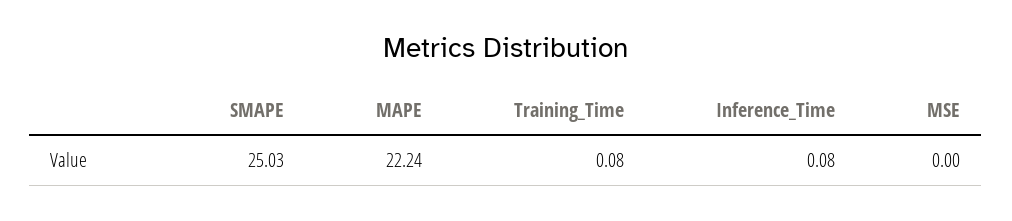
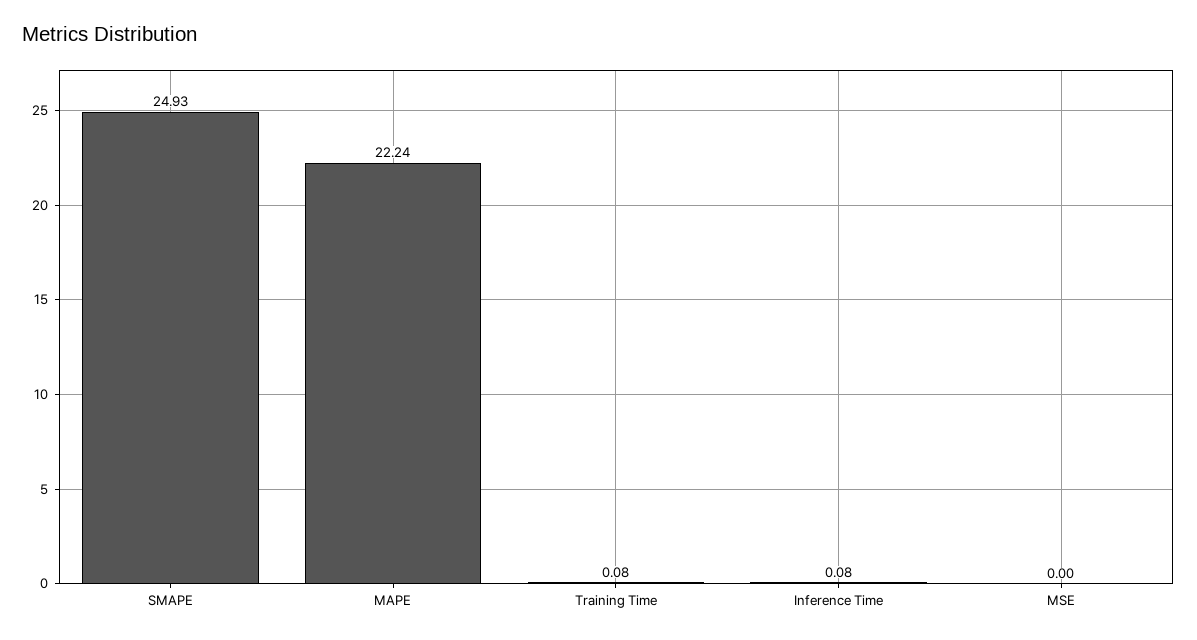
SMAPE: 25.03 -> 24.93

